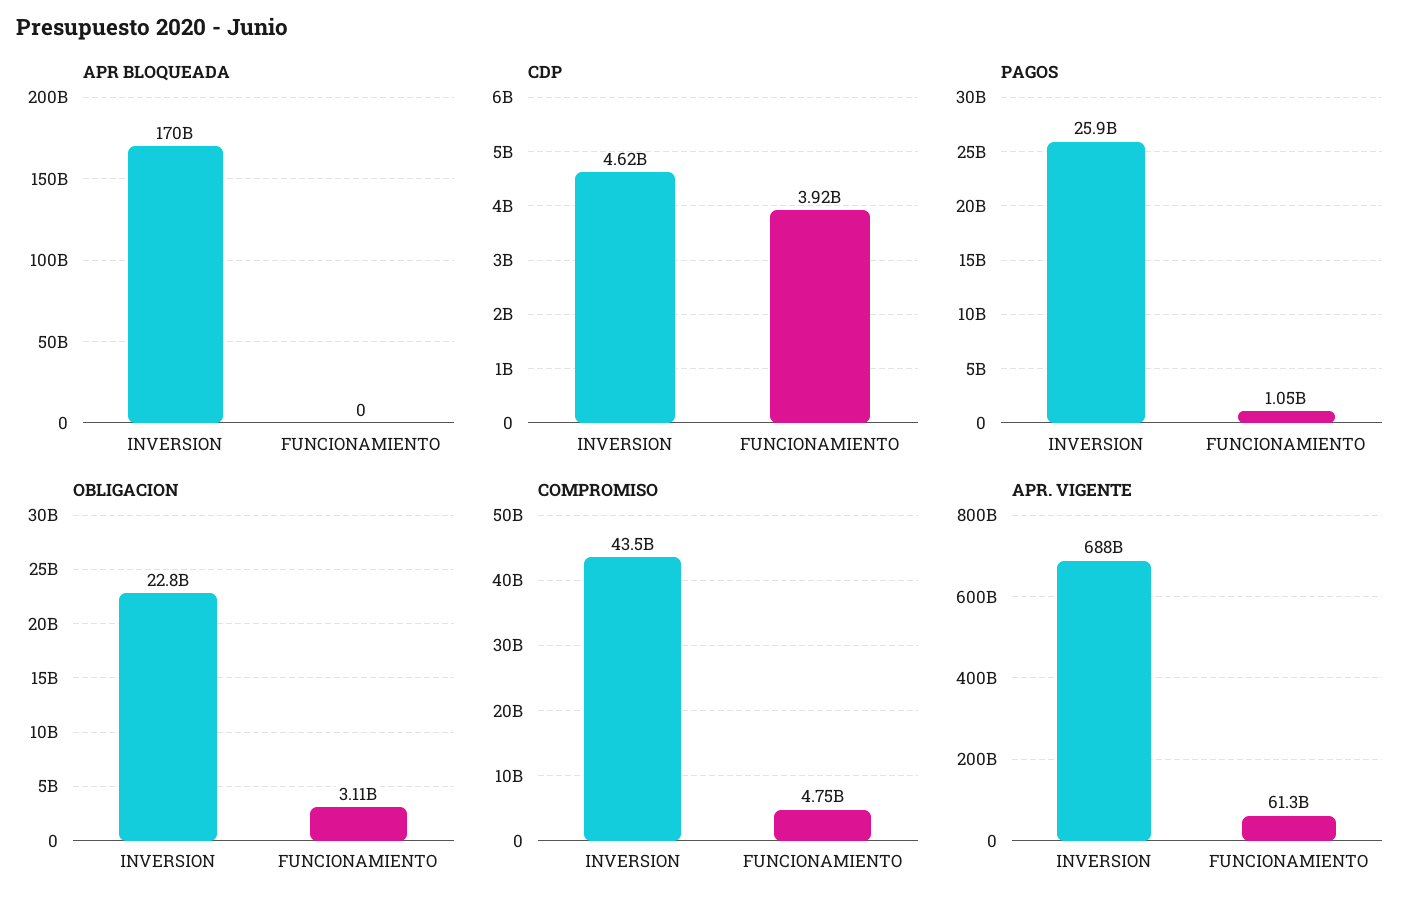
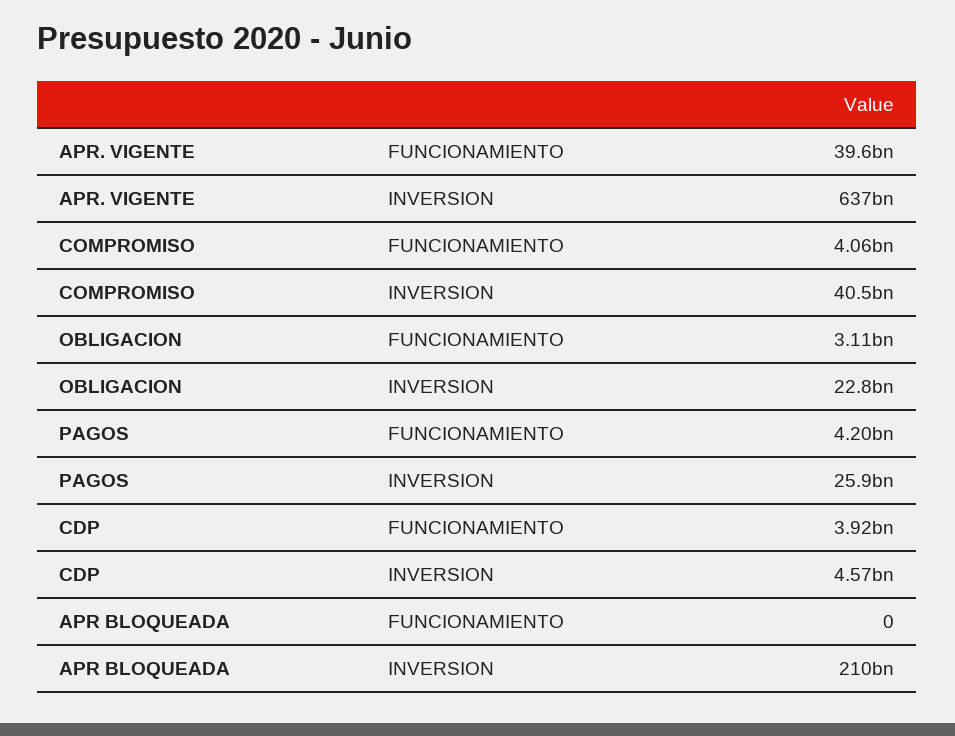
APR BLOQUEADA, INVERSION: 170000000000 -> 210000000000
CDP, INVERSION: 4620000000 -> 4570000000
PAGOS, FUNCIONAMIENTO: 1050000000 -> 4200000000
COMPROMISO, INVERSION: 43500000000 -> 40500000000
COMPROMISO, FUNCIONAMIENTO: 4750000000 -> 4060000000
APR. VIGENTE, INVERSION: 688000000000 -> 637000000000
APR. VIGENTE, FUNCIONAMIENTO: 61300000000 -> 39600000000

